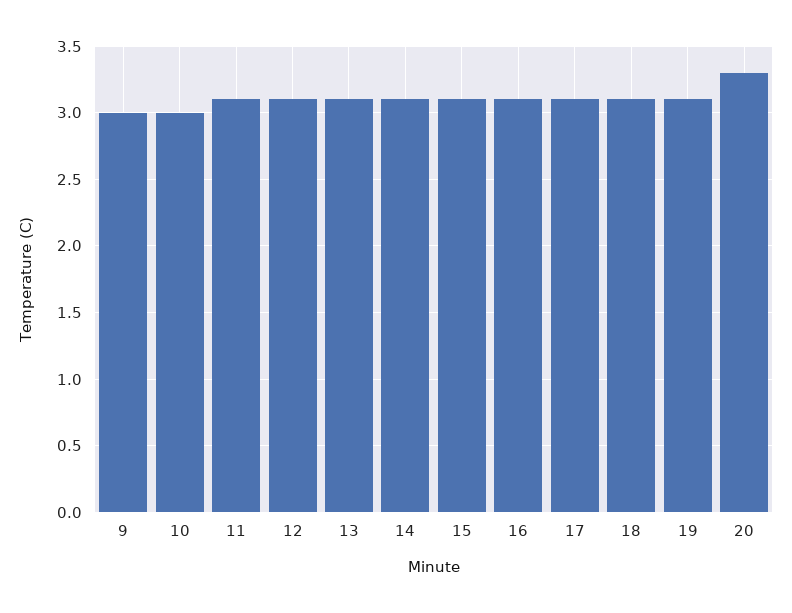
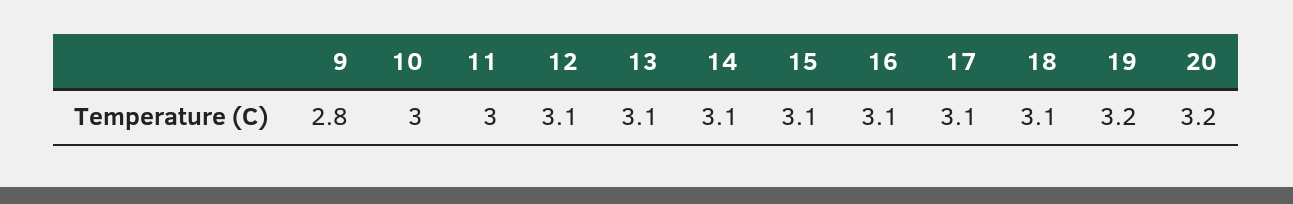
9: 3 -> 2.8
11: 3.1 -> 3
19: 3.1 -> 3.2
20: 3.3 -> 3.2

